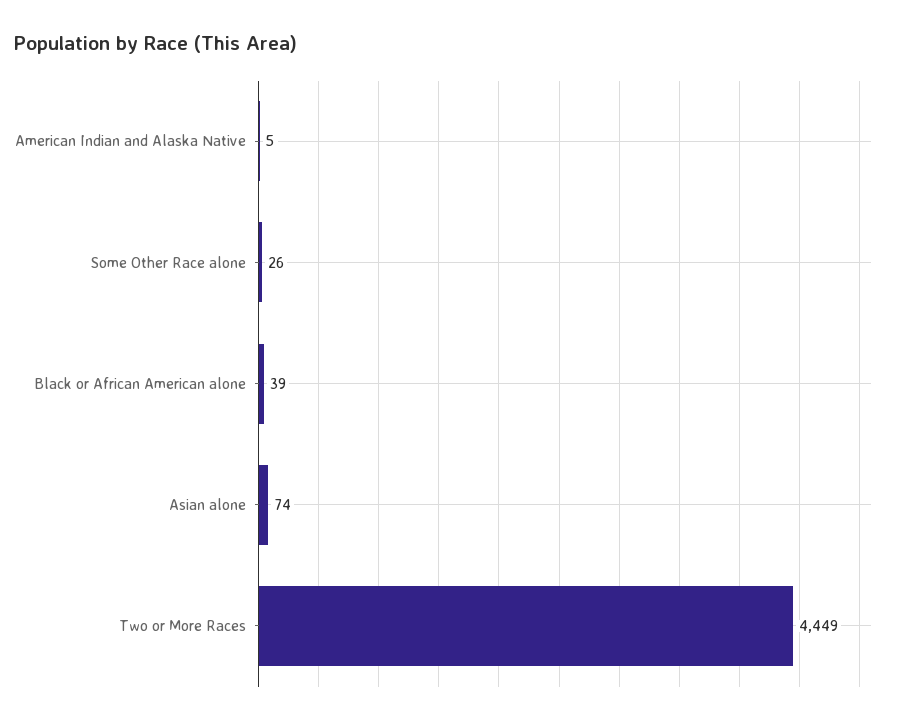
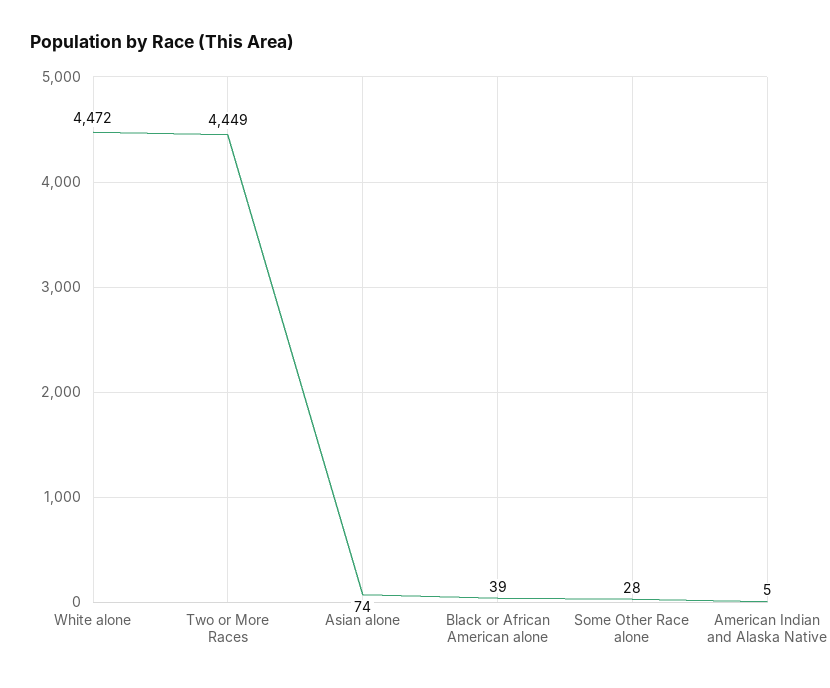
Some Other Race alone: 26 -> 28
White alone: none -> 4472

